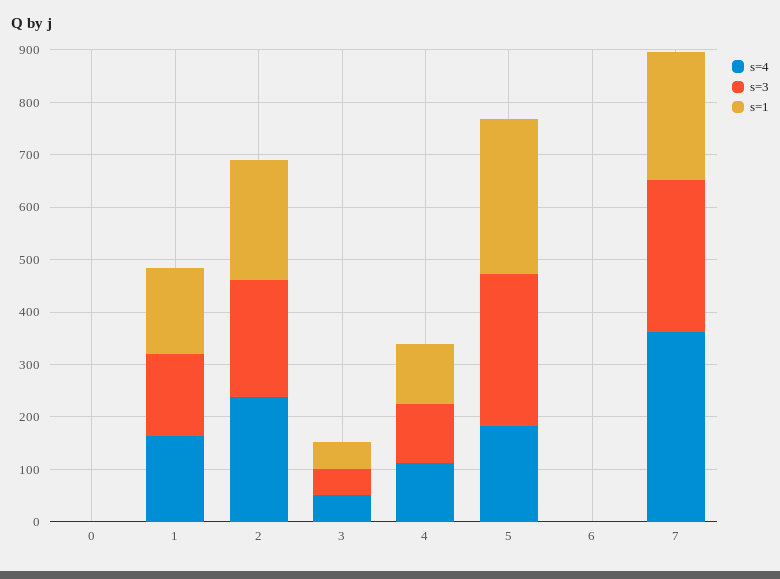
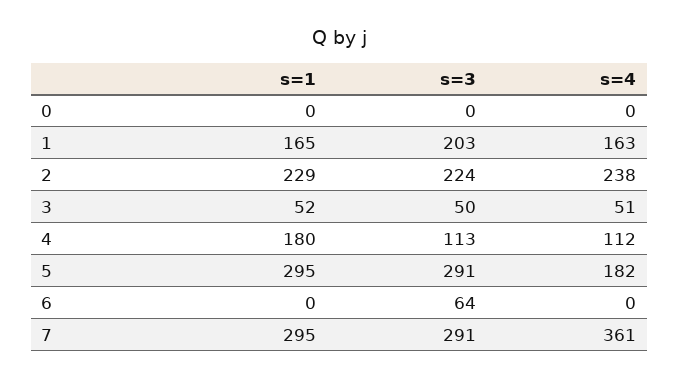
s=3, 1: 160 -> 203
s=1, 4: 120 -> 180
s=3, 6: 0 -> 64
s=1, 7: 240 -> 295

